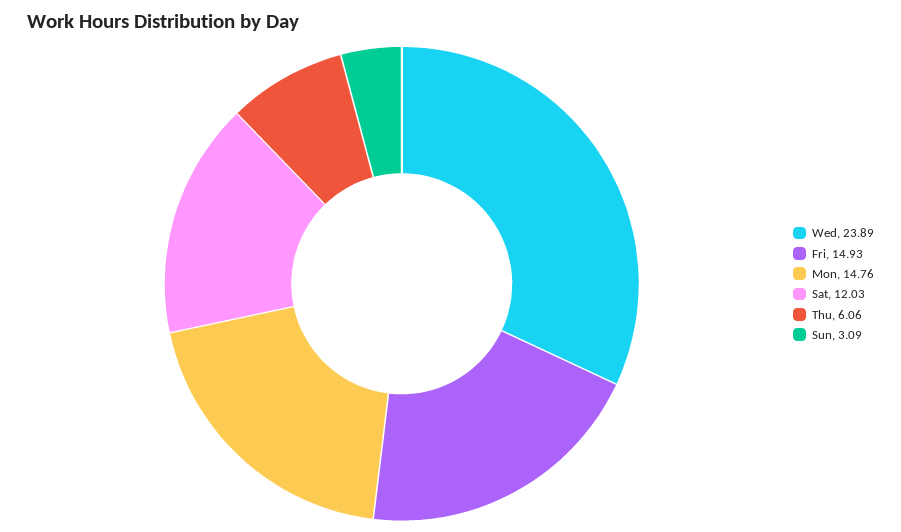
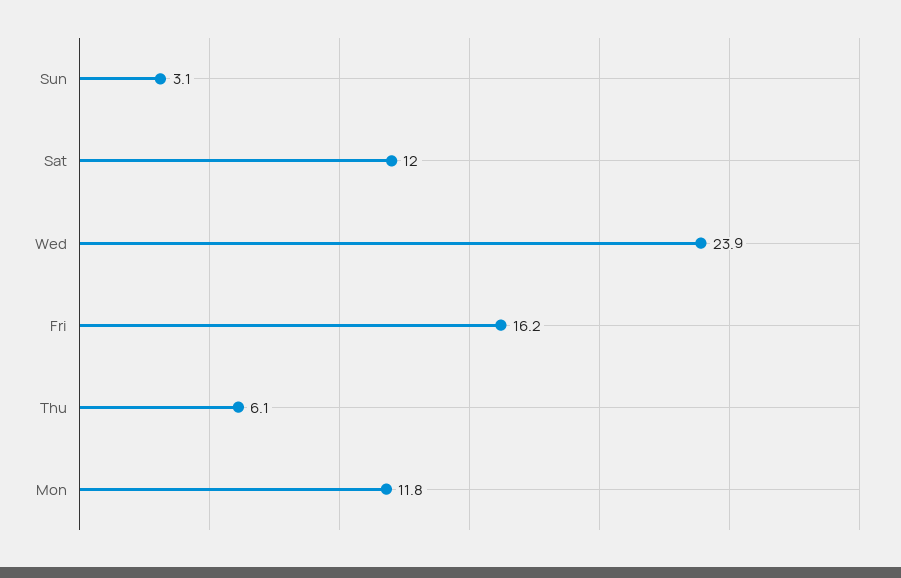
Fri: 14.93 -> 16.2
Mon: 14.76 -> 11.8

